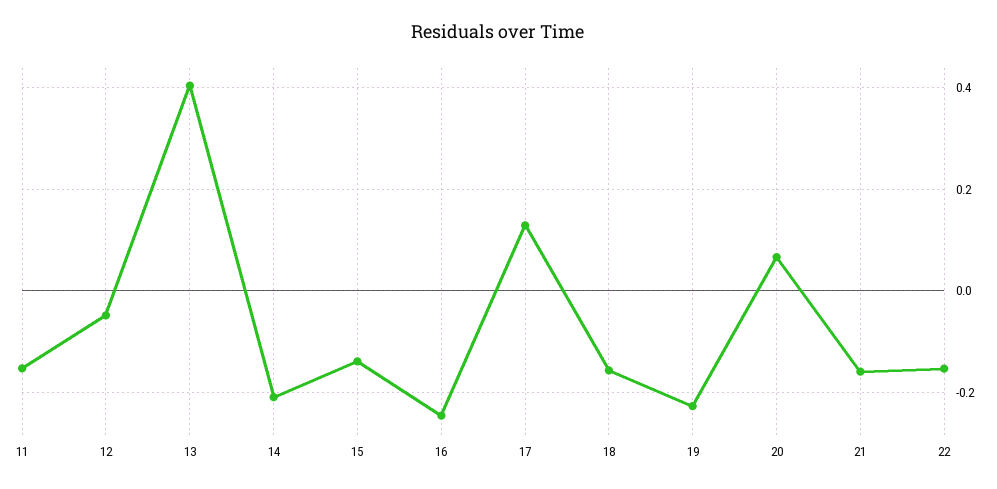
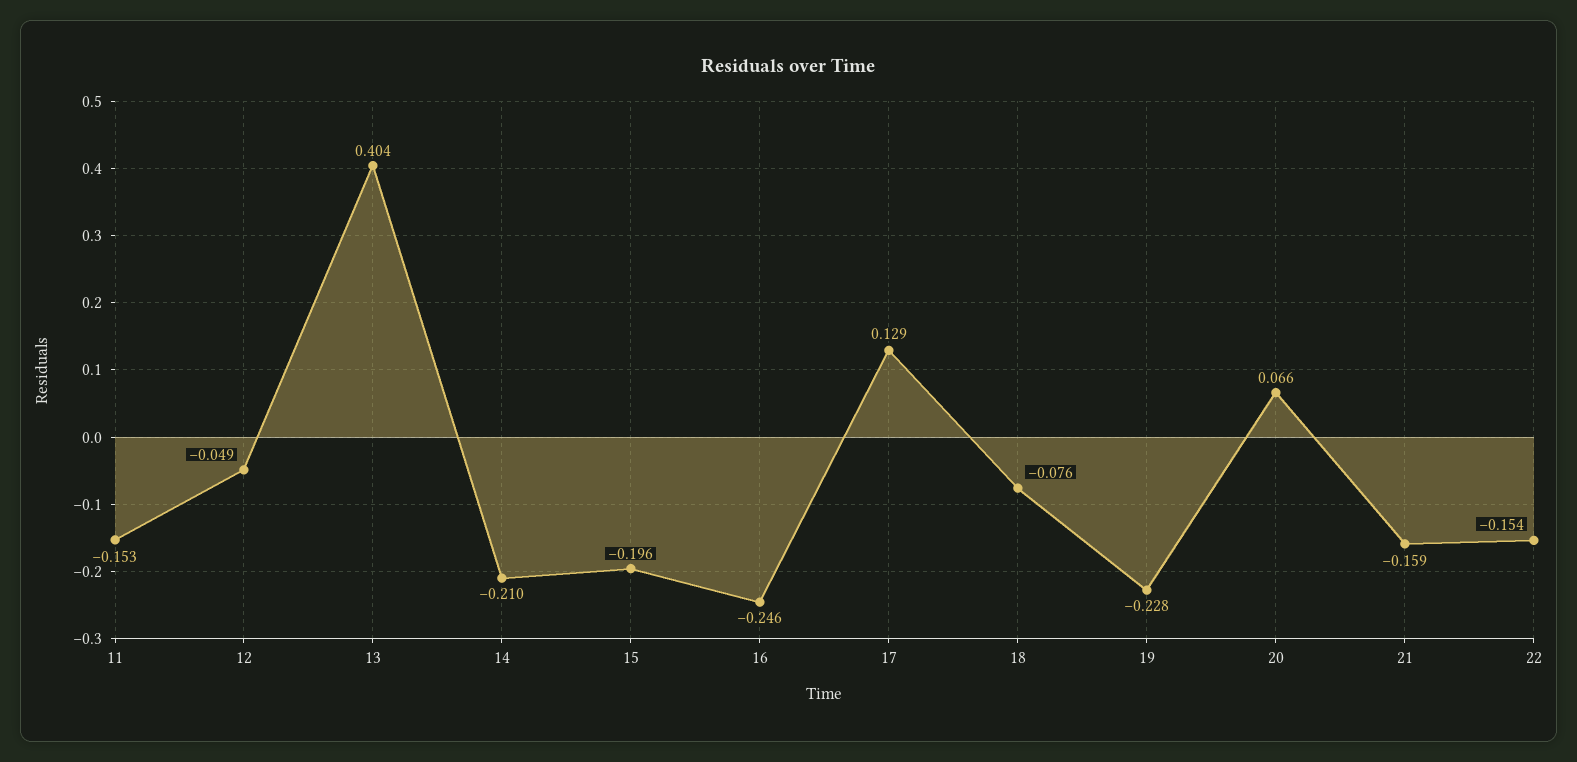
15: -0.14 -> -0.196
18: -0.16 -> -0.076

